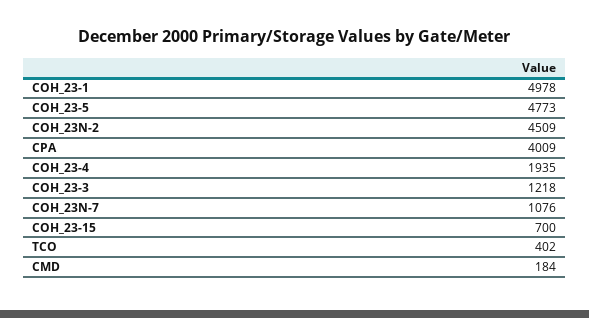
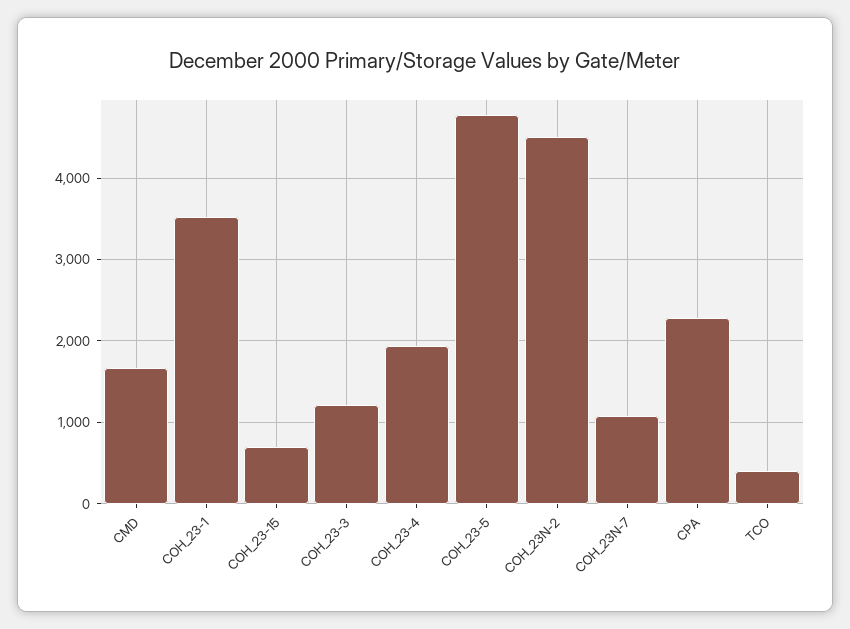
COH_23-1: 4978 -> 3500
CPA: 4009 -> 2300
CMD: 184 -> 1700

